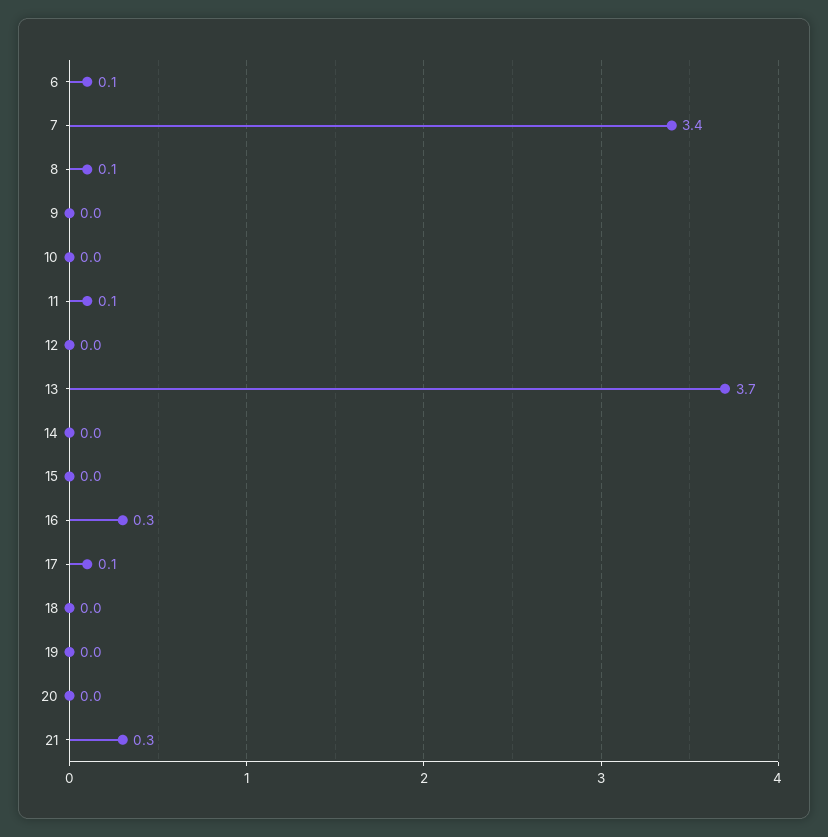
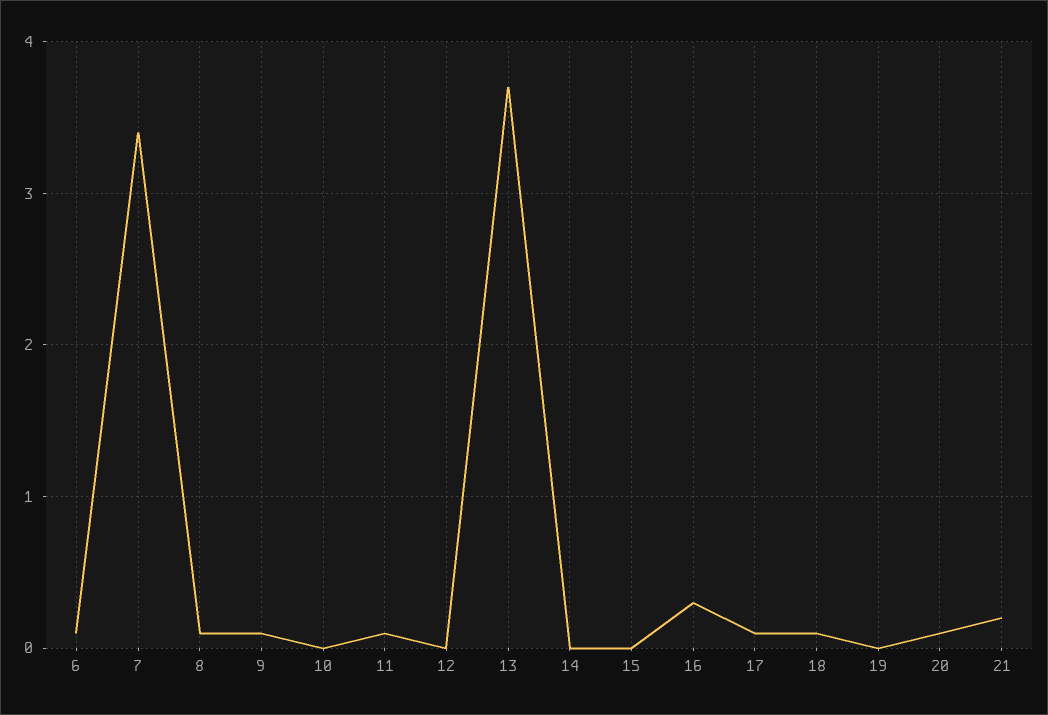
9: 0 -> 0.1
18: 0 -> 0.1
20: 0 -> 0.1
21: 0.3 -> 0.2

